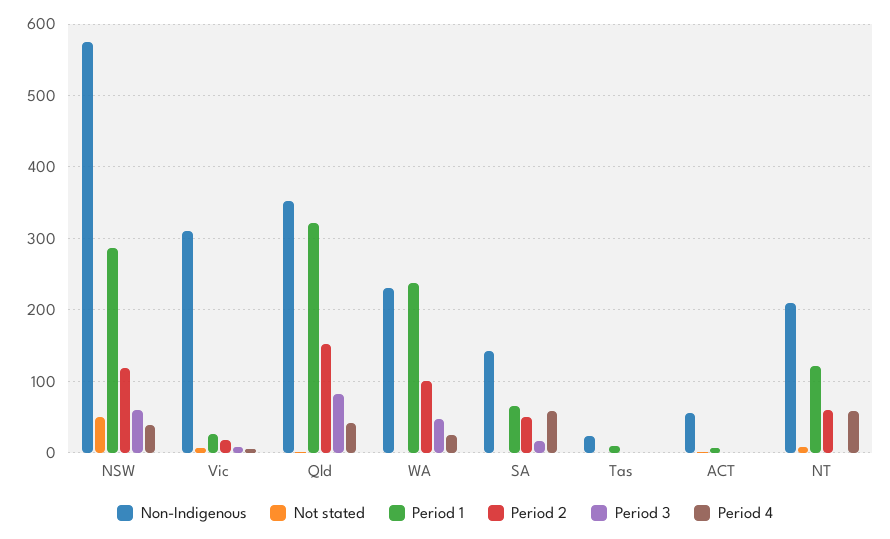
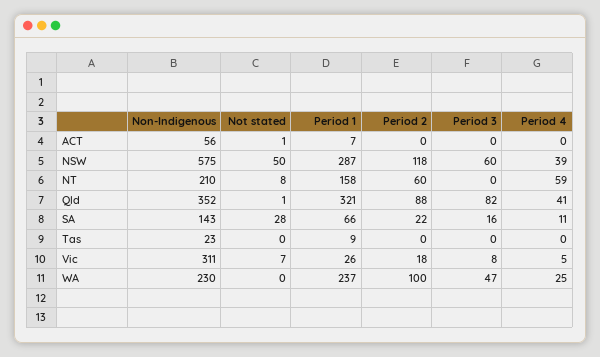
Period 2, Qld: 150 -> 88
Not stated, SA: 0 -> 28
Period 2, SA: 50 -> 22
Period 4, SA: 60 -> 11
Period 1, NT: 120 -> 158

